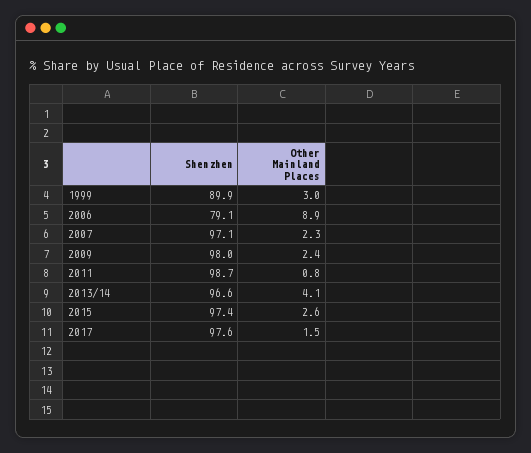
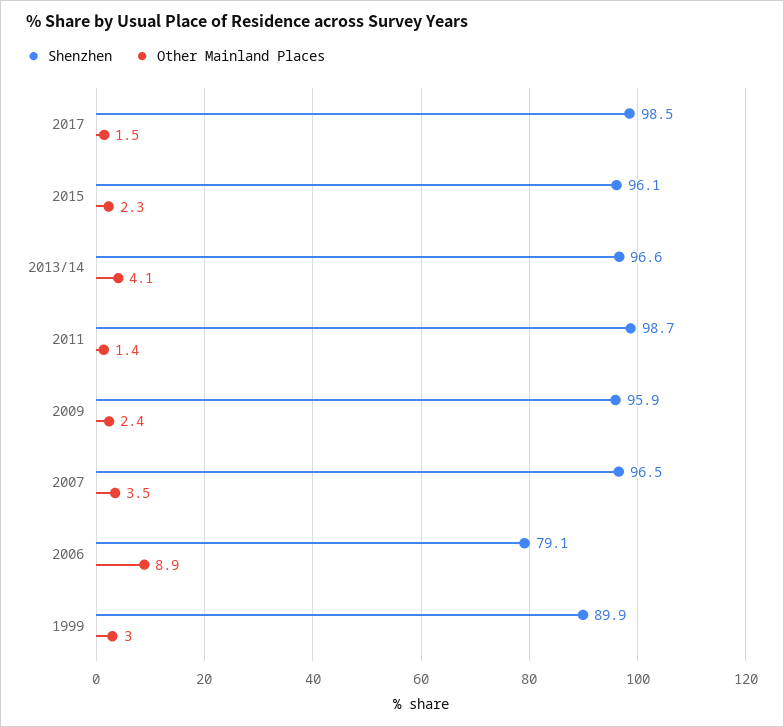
Shenzhen, 2007: 97.1 -> 96.5
Other Mainland Places, 2007: 2.3 -> 3.5
Shenzhen, 2009: 98 -> 95.9
Other Mainland Places, 2011: 0.8 -> 1.4
Shenzhen, 2015: 97.4 -> 96.1
Other Mainland Places, 2015: 2.6 -> 2.3
Shenzhen, 2017: 97.6 -> 98.5

